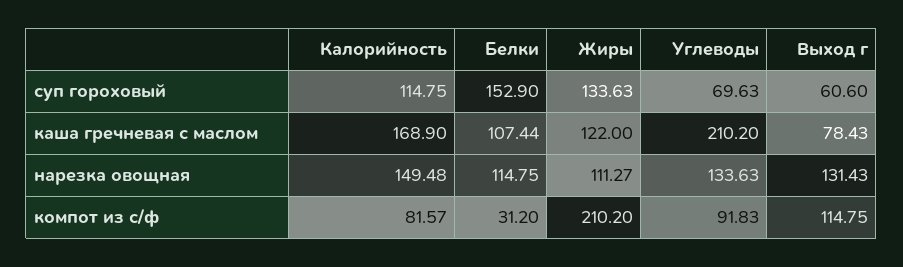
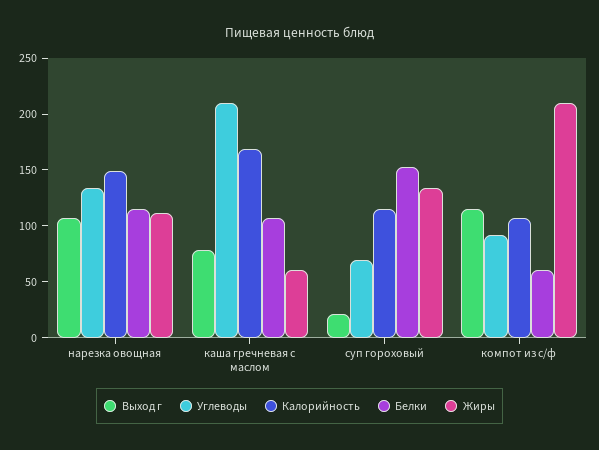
Выход г, суп гороховый: 60.6 -> 20
Жиры, каша гречневая с маслом: 122 -> 60
Выход г, нарезка овощная: 131.43 -> 110
Калорийность, компот из с/ф: 81.57 -> 110
Белки, компот из с/ф: 31.2 -> 60

